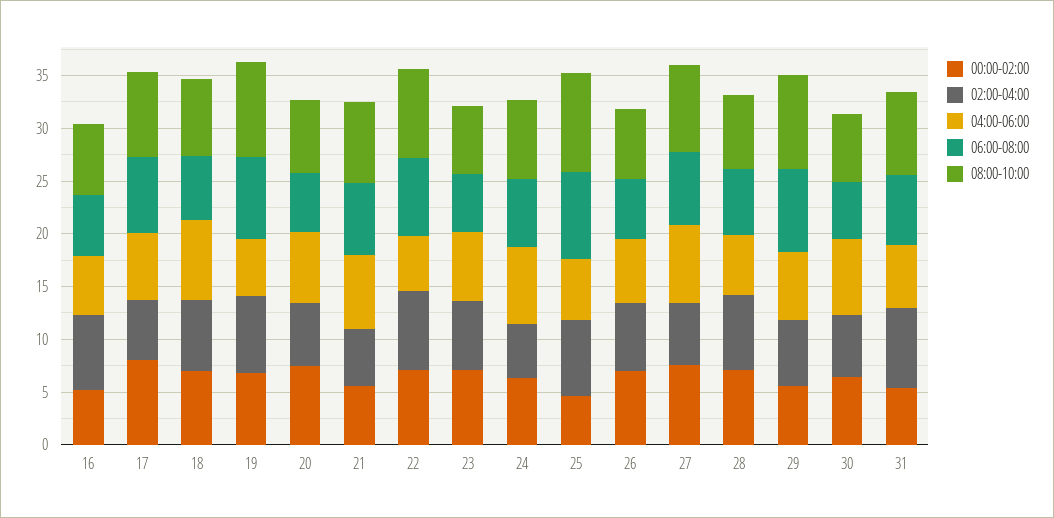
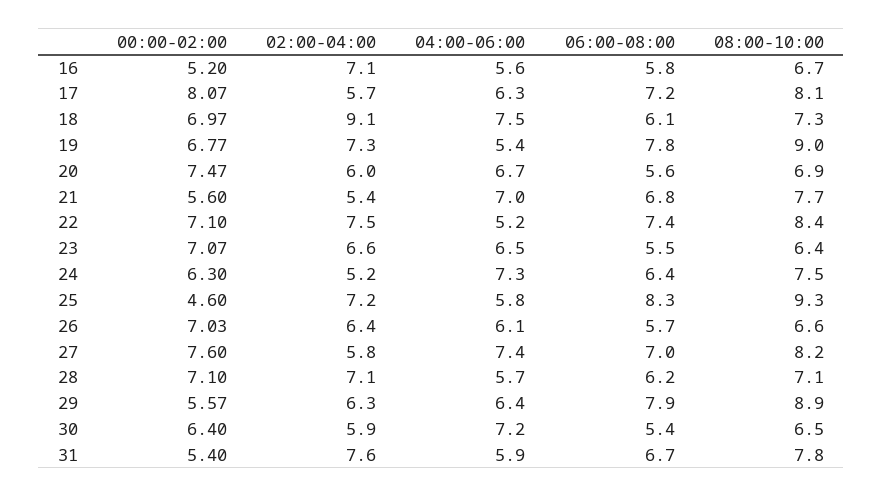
02:00-04:00, 18: 7 -> 9.1

